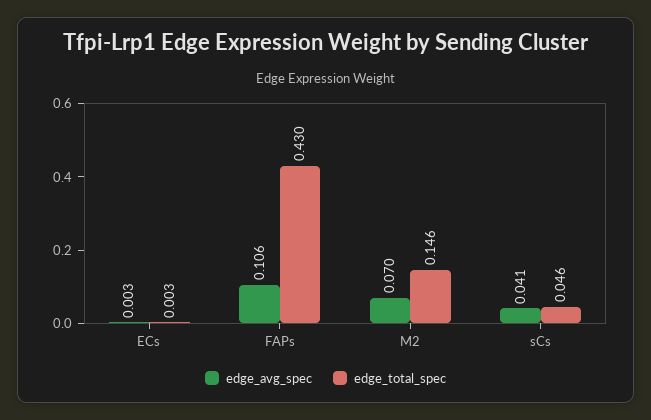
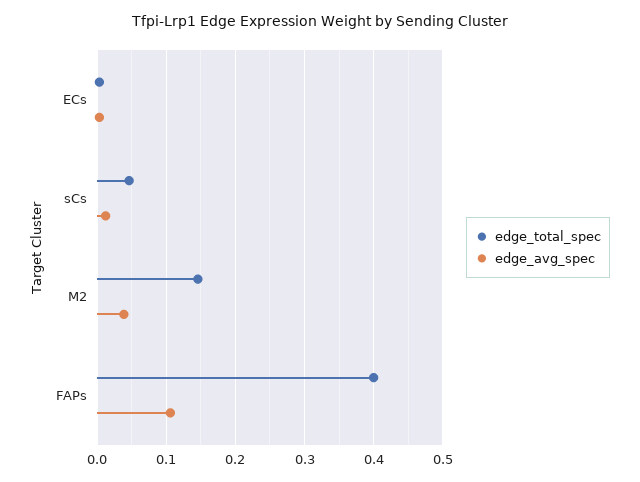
edge_total_spec, FAPs: 0.43 -> 0.4
edge_avg_spec, M2: 0.07 -> 0.04
edge_avg_spec, sCs: 0.041 -> 0.01

